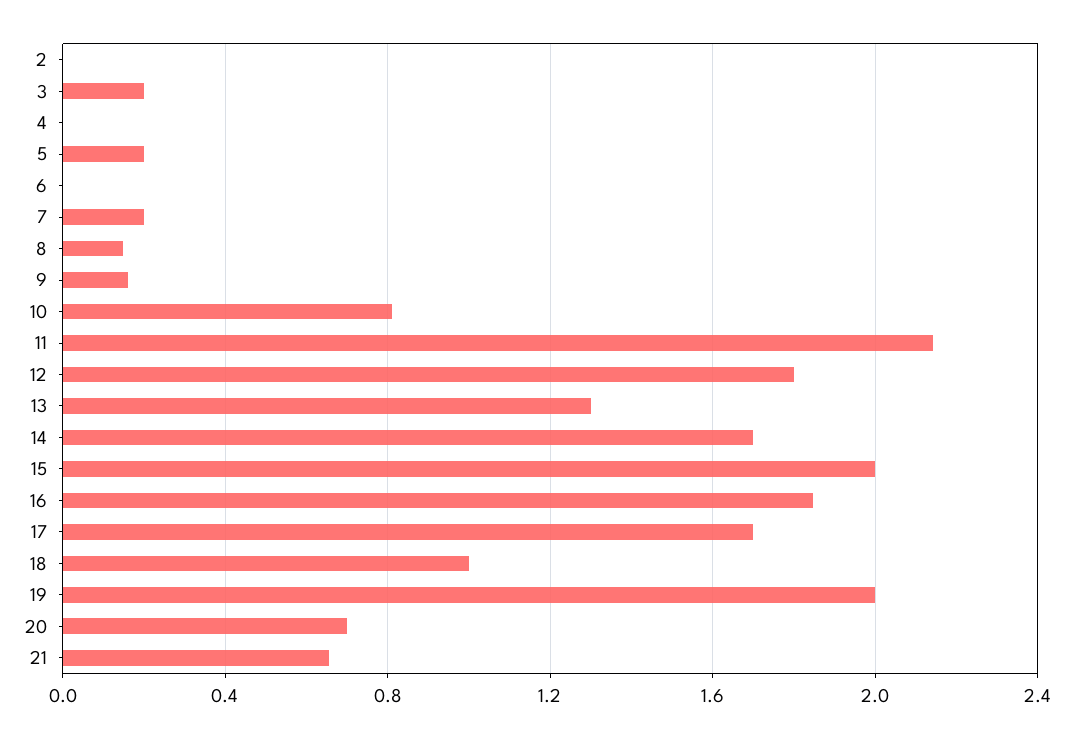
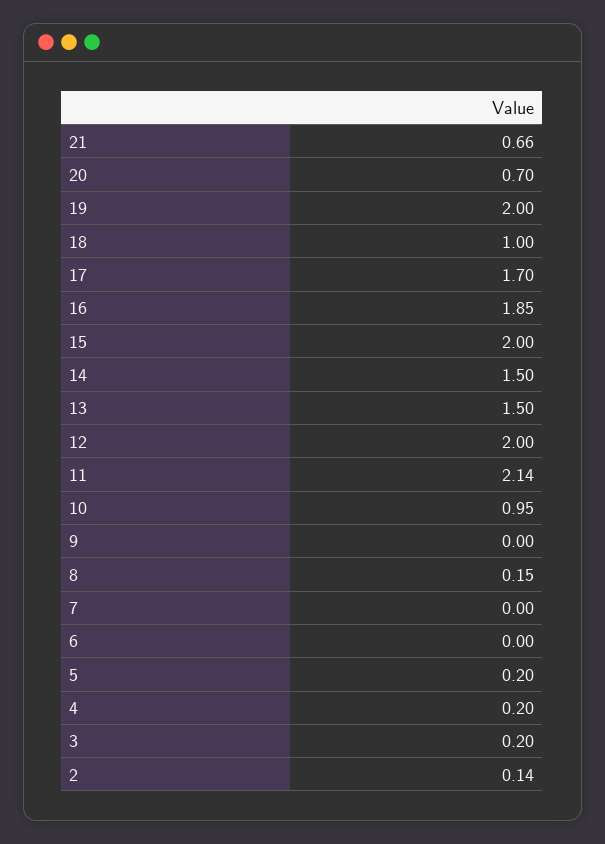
2: 0 -> 0.14
4: 0 -> 0.2
7: 0.2 -> 0
9: 0.15 -> 0
10: 0.8 -> 0.95
12: 1.8 -> 2
13: 1.3 -> 1.5
14: 1.7 -> 1.5

